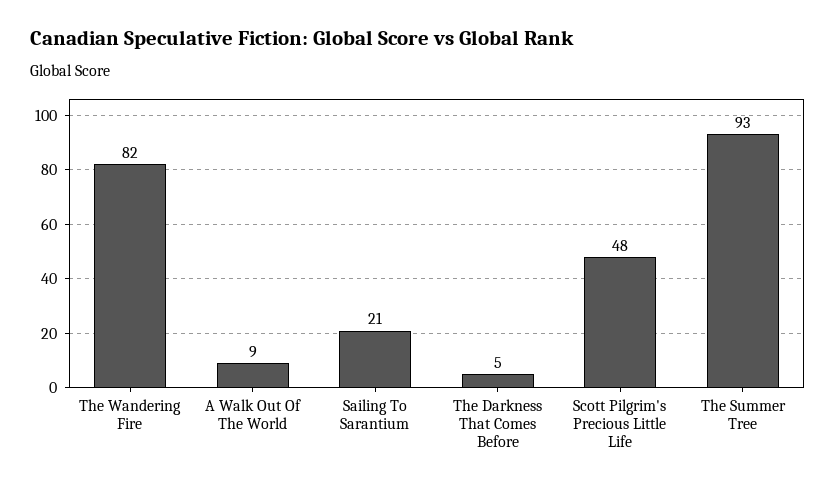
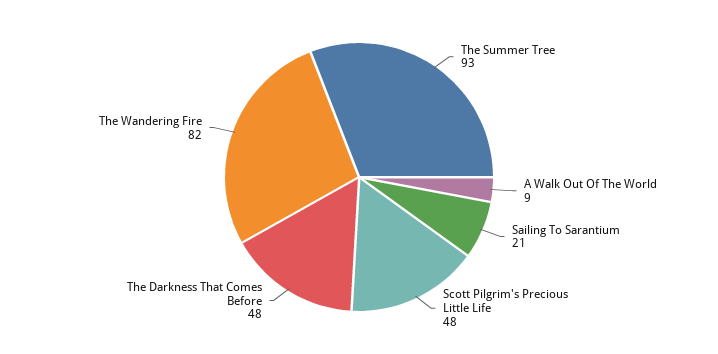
The Darkness That Comes Before: 5 -> 48

